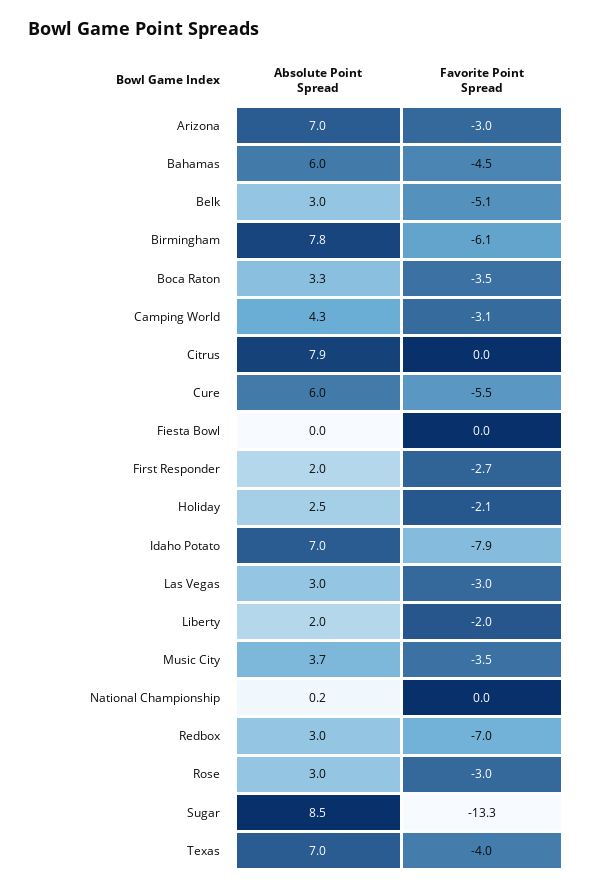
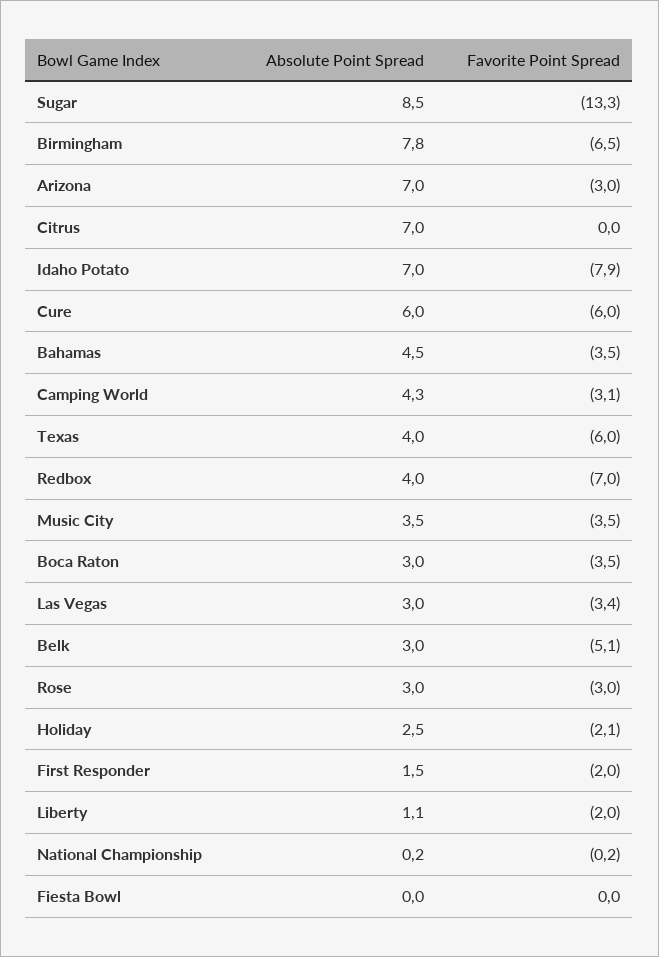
Absolute Point Spread, Bahamas: 6 -> 4.5
Favorite Point Spread, Bahamas: -4.5 -> -3.5
Favorite Point Spread, Birmingham: -6.1 -> -6.5
Absolute Point Spread, Boca Raton: 3.3 -> 3
Absolute Point Spread, Citrus: 7.9 -> 7
Favorite Point Spread, Cure: -5.5 -> -6
Absolute Point Spread, First Responder: 2 -> 1.5
Favorite Point Spread, First Responder: -2.7 -> -2
Favorite Point Spread, Las Vegas: -3 -> -3.4
Absolute Point Spread, Liberty: 2 -> 1.1
Absolute Point Spread, Music City: 3.7 -> 3.5
Favorite Point Spread, National Championship: 0 -> -0.2
Absolute Point Spread, Redbox: 3 -> 4
Absolute Point Spread, Texas: 7 -> 4
Favorite Point Spread, Texas: -4 -> -6

